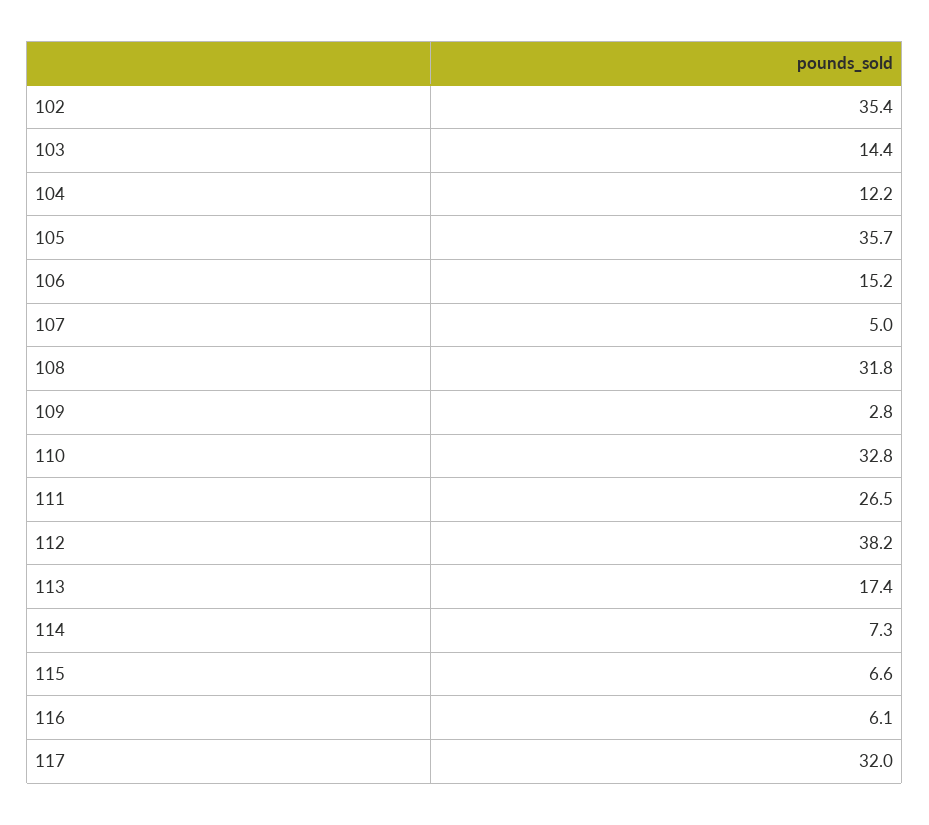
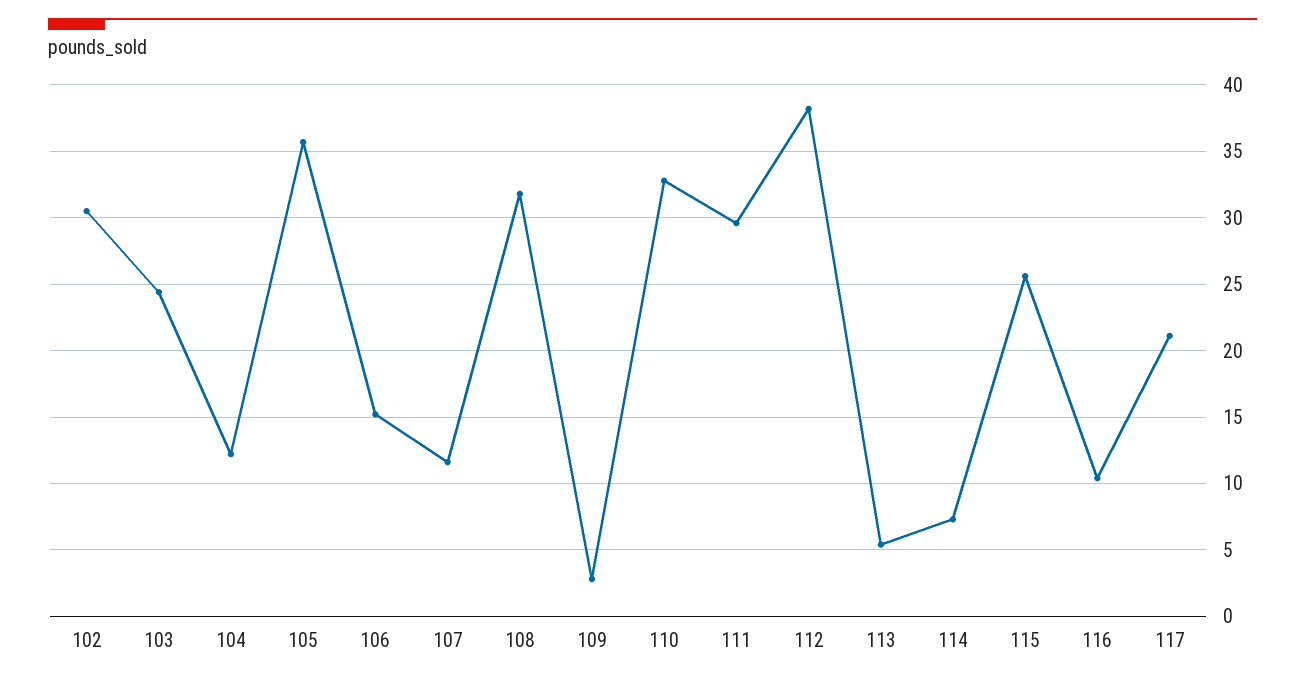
102: 35.4 -> 30.5
103: 14.4 -> 24.5
107: 5 -> 11.5
111: 26.5 -> 29.5
113: 17.4 -> 5.5
115: 6.6 -> 25.5
116: 6.1 -> 10.5
117: 32 -> 21

